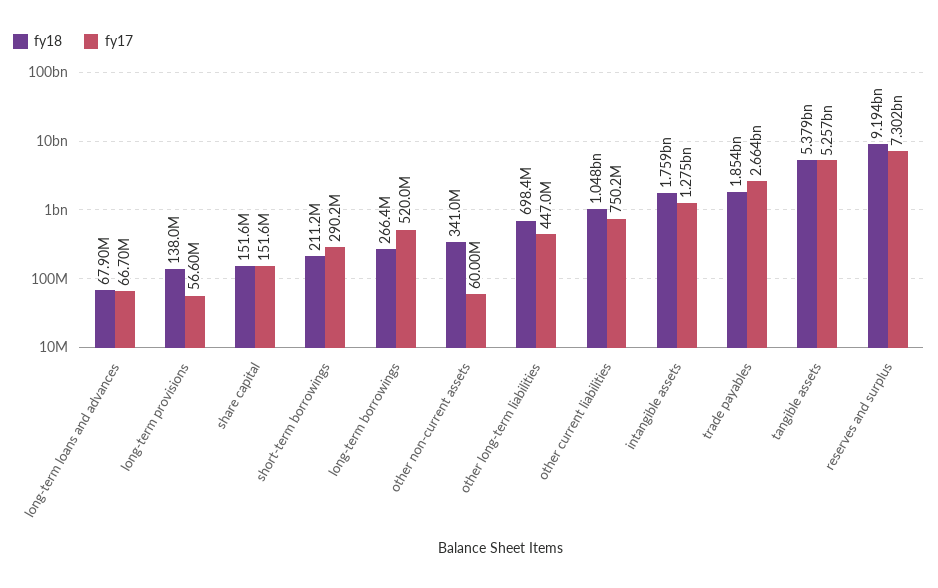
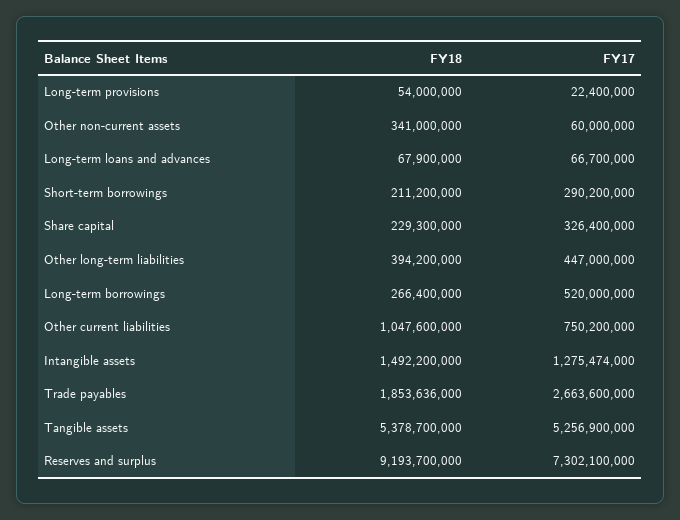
fy18, long-term provisions: 138000000 -> 54000000
fy17, long-term provisions: 56600000 -> 22400000
fy18, share capital: 151600000 -> 229300000
fy17, share capital: 151600000 -> 326400000
fy18, other long-term liabilities: 698400000 -> 394200000
fy18, intangible assets: 1759000000 -> 1492200000

